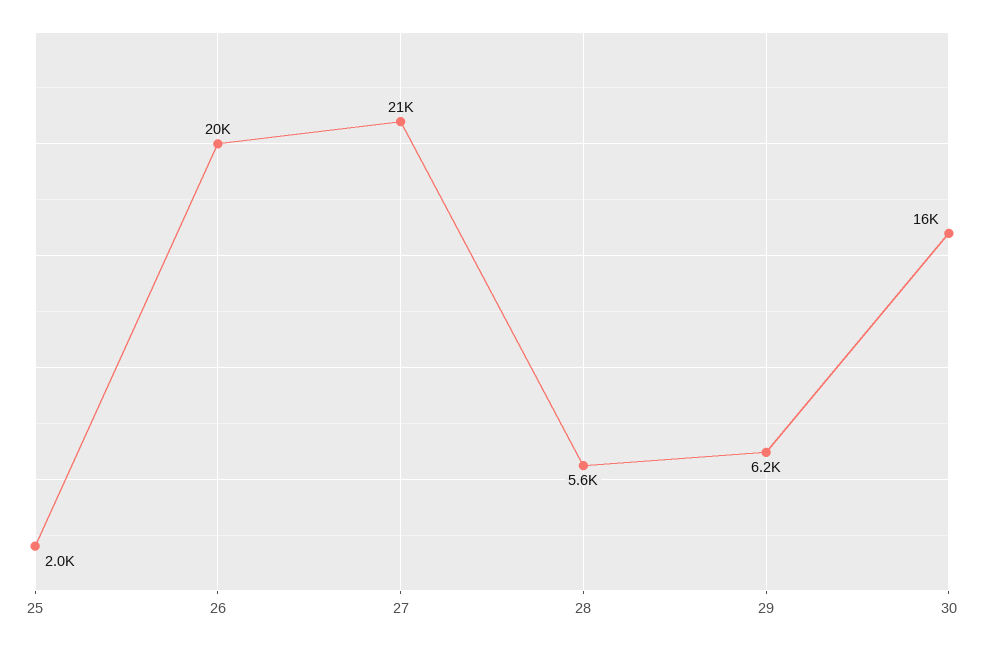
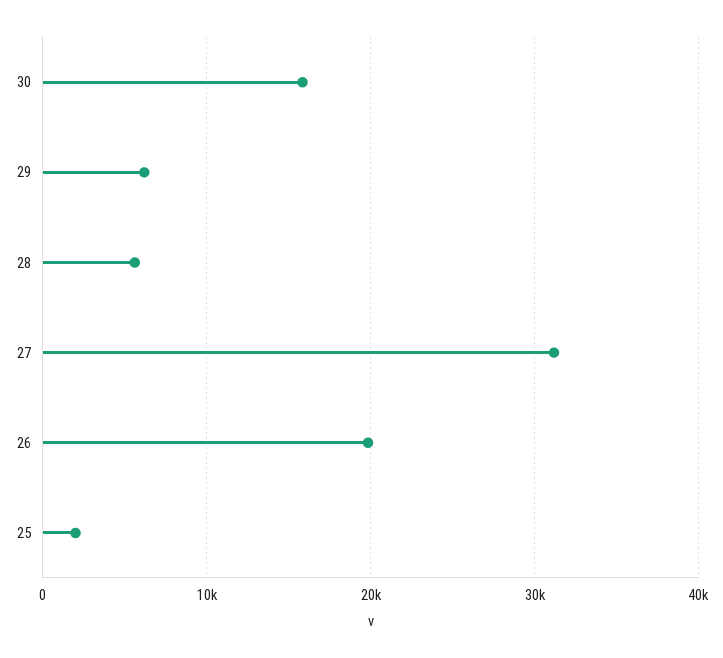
27: 21000 -> 31000

